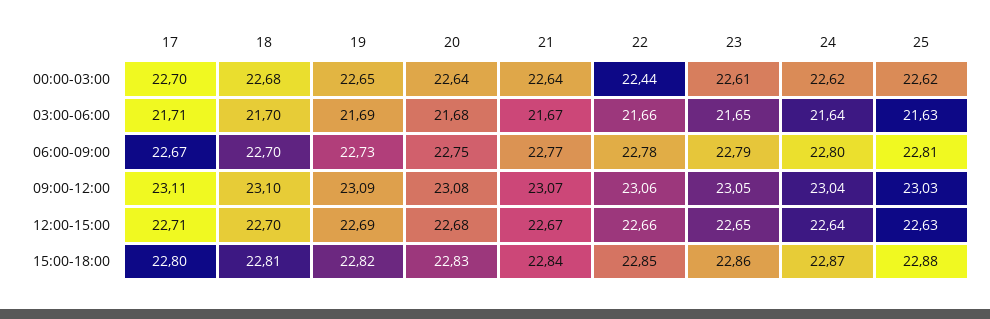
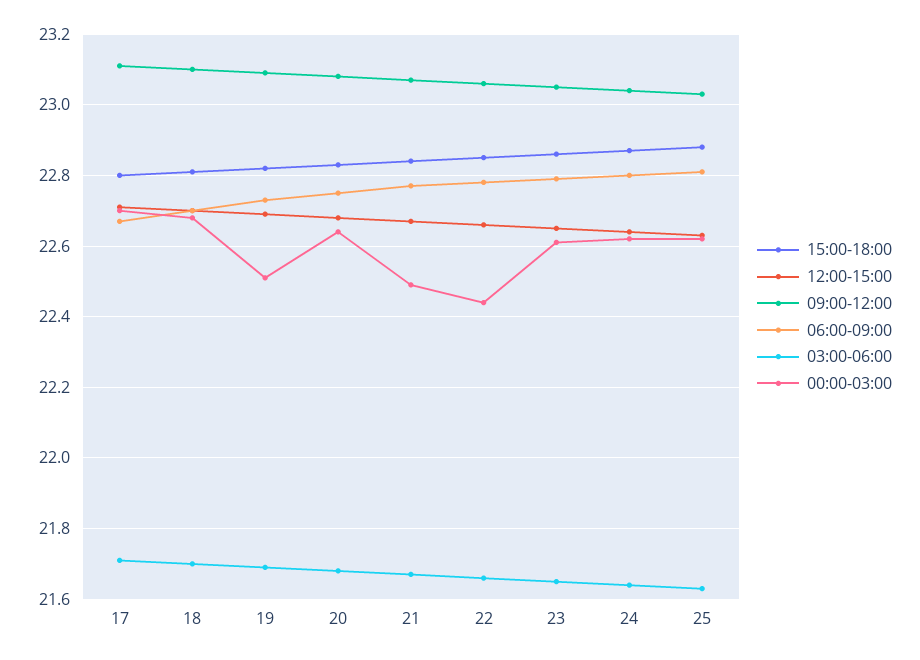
00:00-03:00, 19: 22.65 -> 22.5
00:00-03:00, 21: 22.64 -> 22.5

